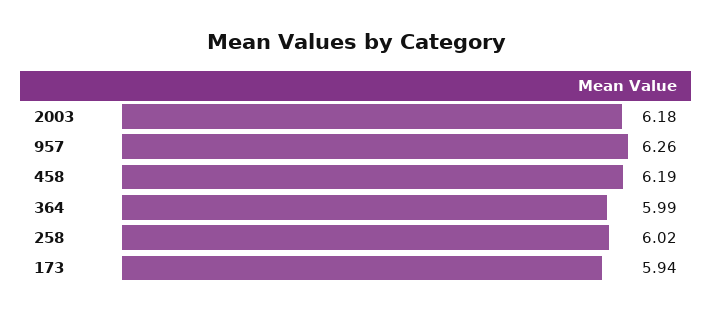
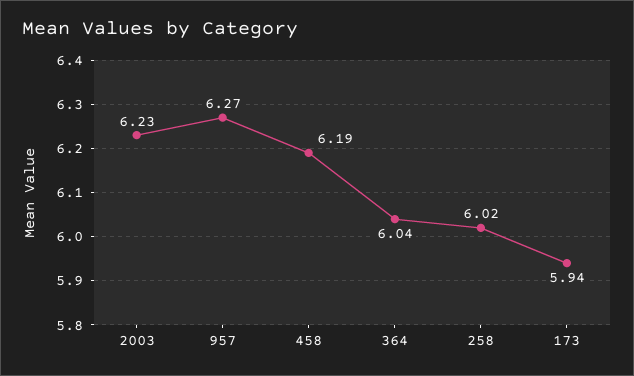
2003: 6.18 -> 6.23
957: 6.26 -> 6.27
364: 5.99 -> 6.04

